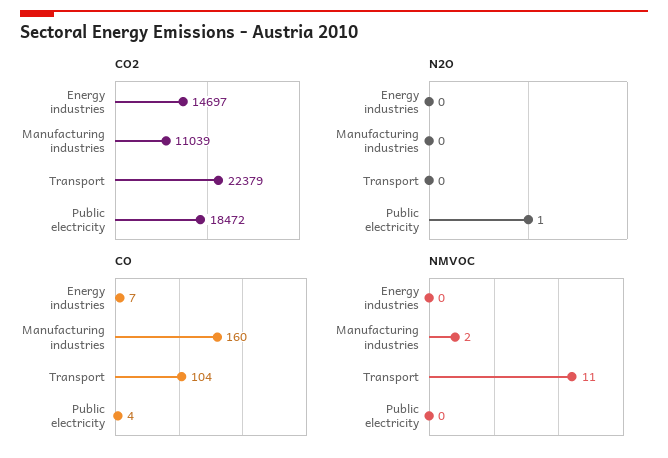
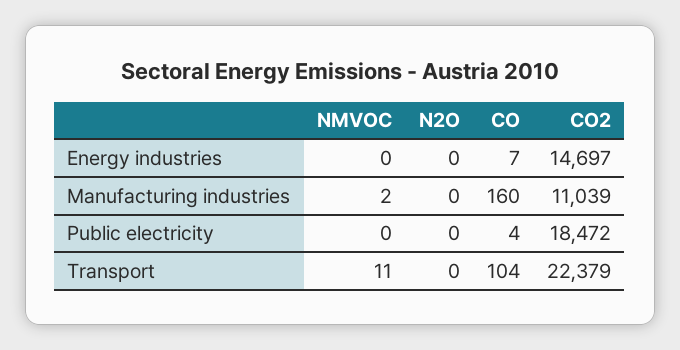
N2O, Public electricity: 1 -> 0

